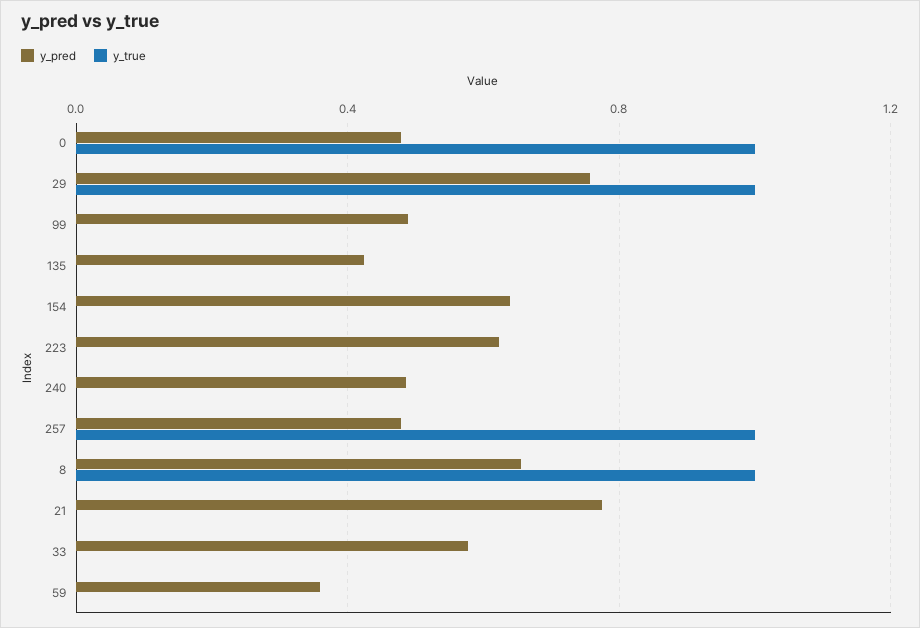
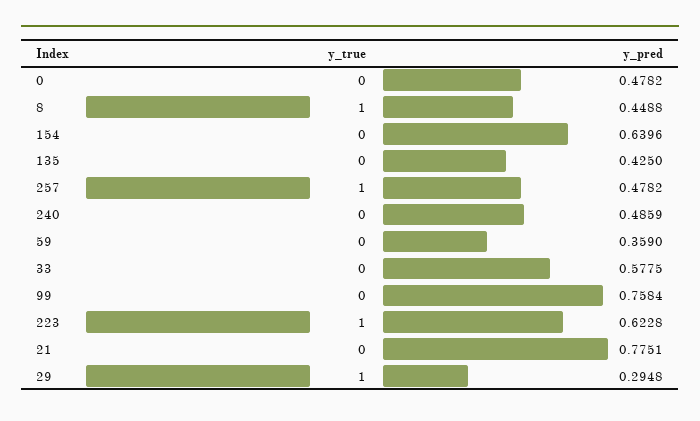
y_true, 0: 1 -> 0
y_pred, 29: 0.75 -> 0.2948
y_pred, 99: 0.5 -> 0.7584
y_true, 223: 0 -> 1
y_pred, 8: 0.65 -> 0.4488

